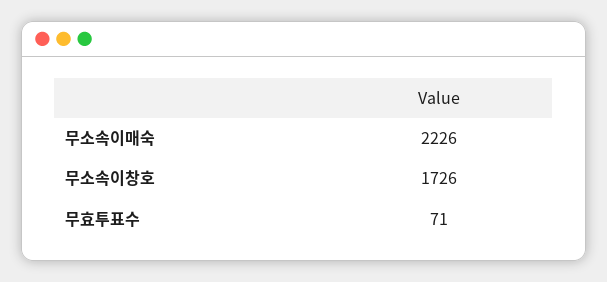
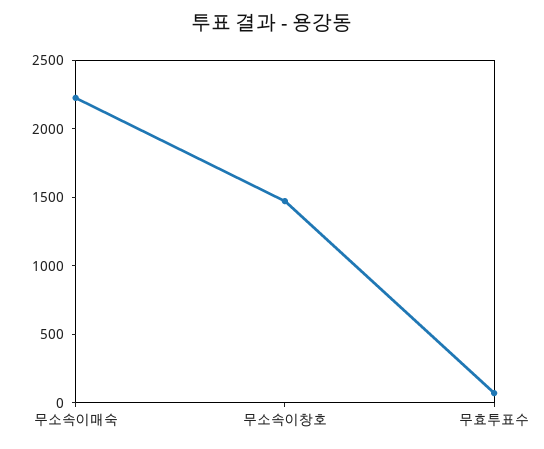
무소속이창호: 1726 -> 1500

